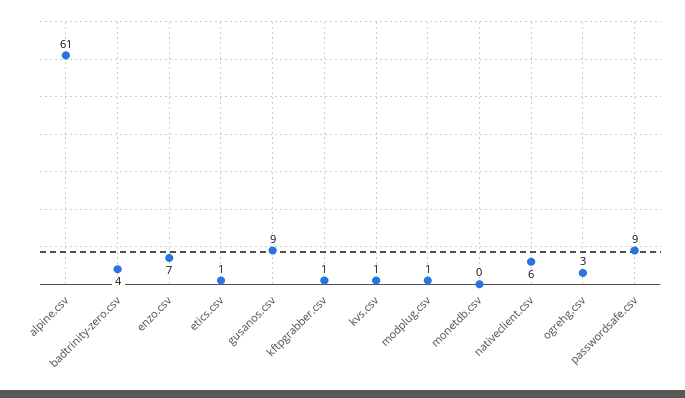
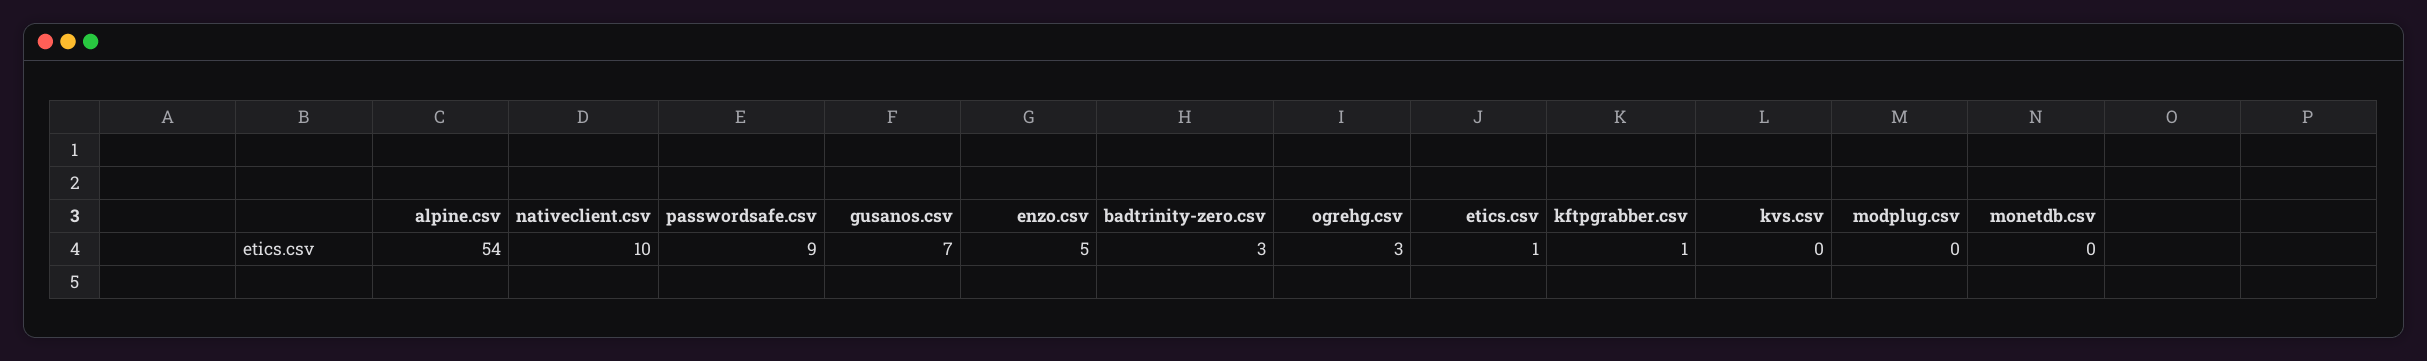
alpine.csv: 61 -> 54
badtrinity-zero.csv: 4 -> 3
enzo.csv: 7 -> 5
gusanos.csv: 9 -> 7
kvs.csv: 1 -> 0
modplug.csv: 1 -> 0
nativeclient.csv: 6 -> 10

